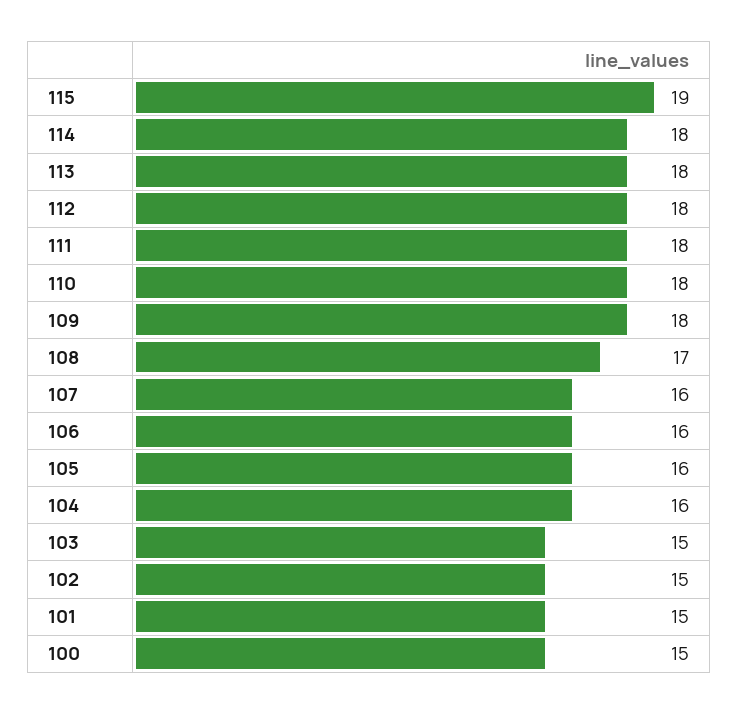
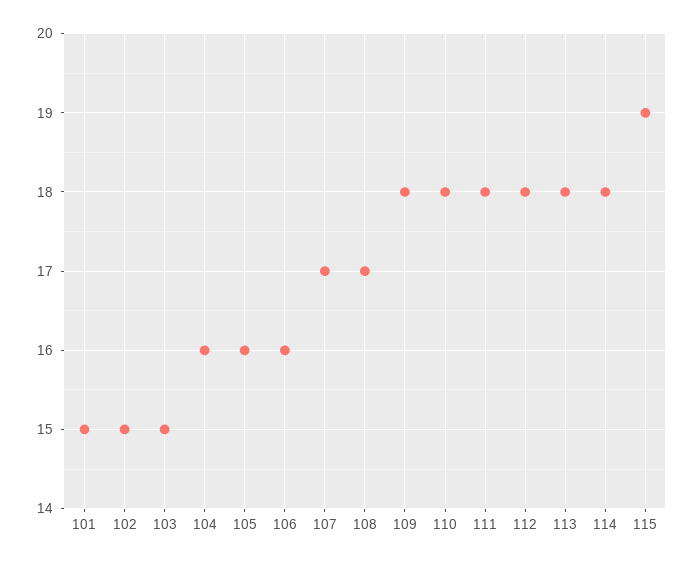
107: 16 -> 17
100: 15 -> none

